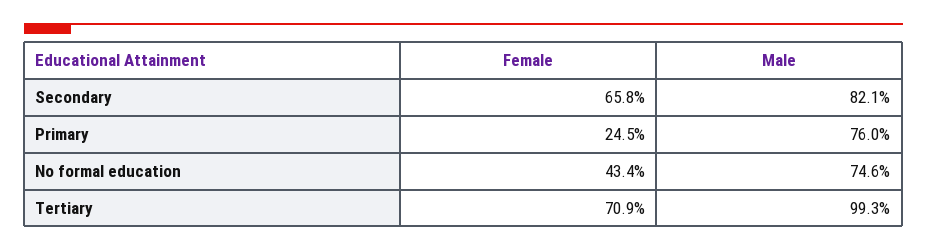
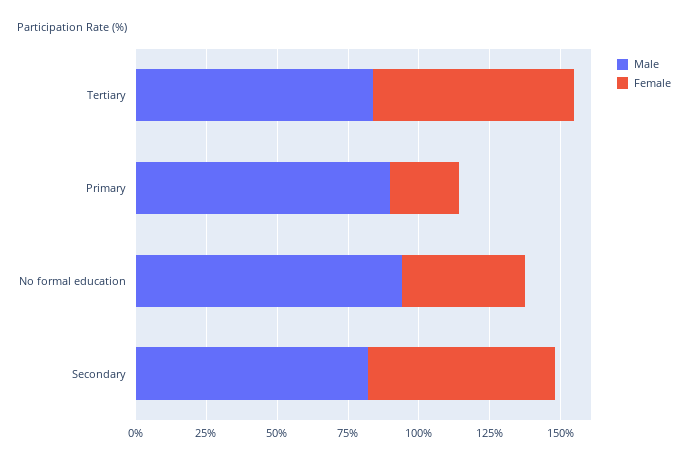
Male, Primary: 76 -> 90
Male, No formal education: 74.6 -> 95
Male, Tertiary: 99.3 -> 85

